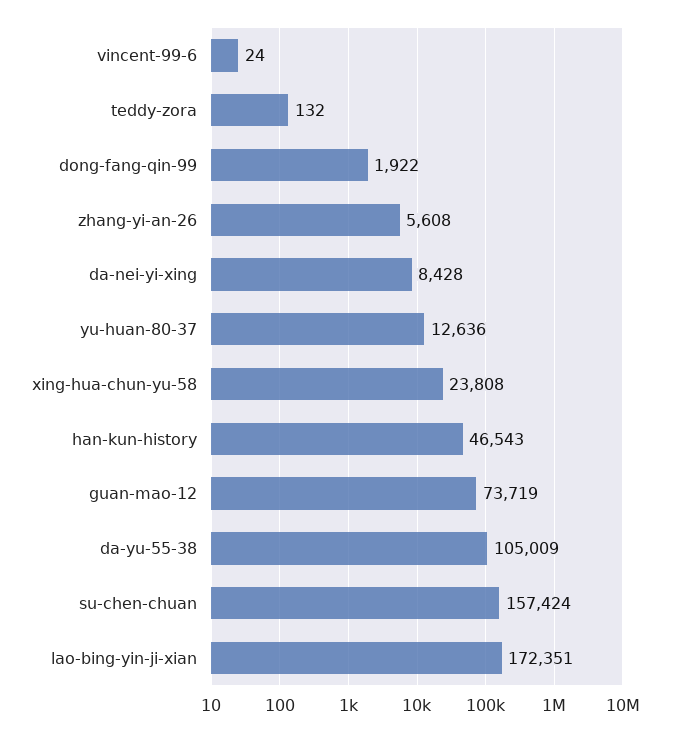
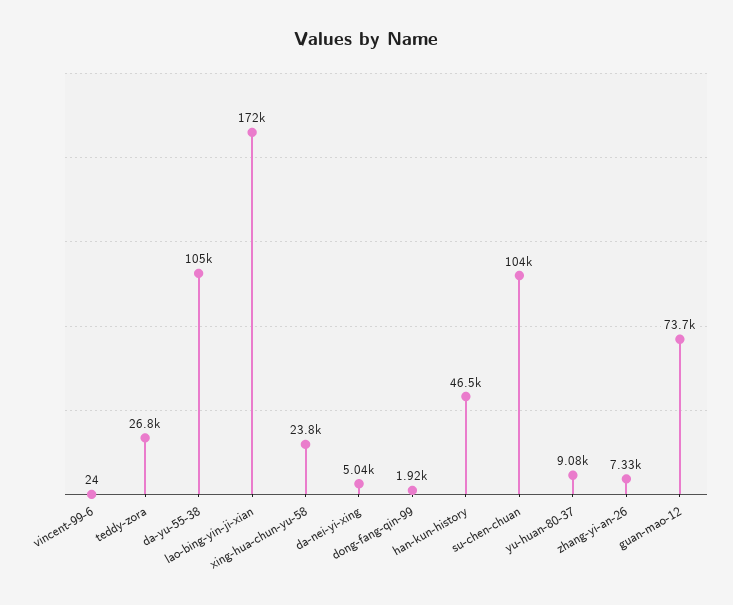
teddy-zora: 132 -> 26800
zhang-yi-an-26: 5608 -> 7330
da-nei-yi-xing: 8428 -> 5040
yu-huan-80-37: 12636 -> 9080
su-chen-chuan: 157424 -> 104000

